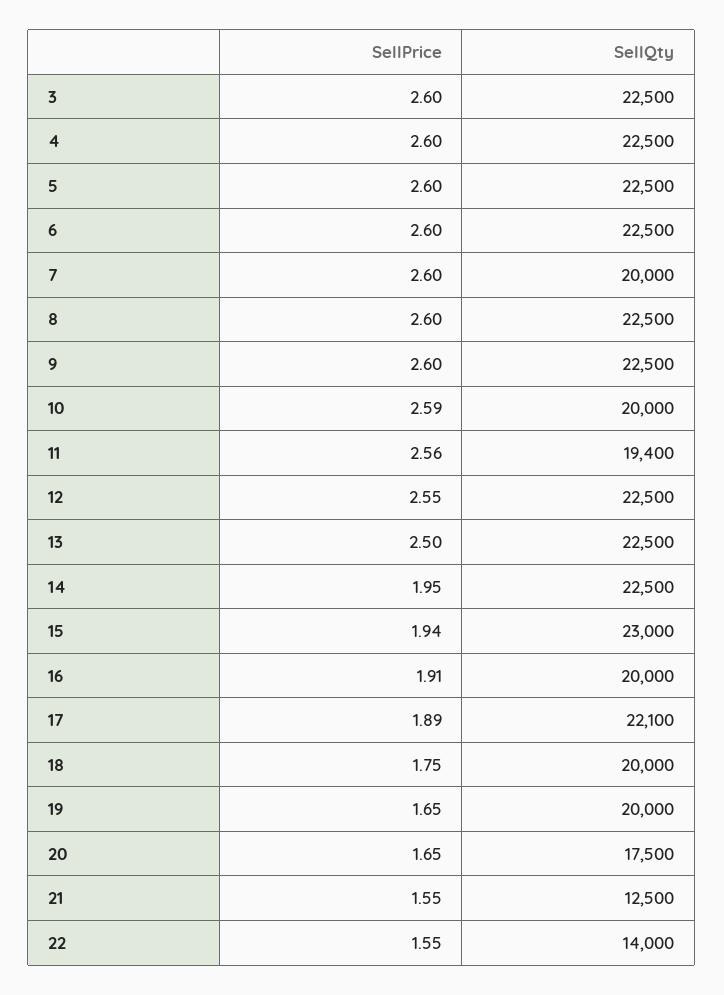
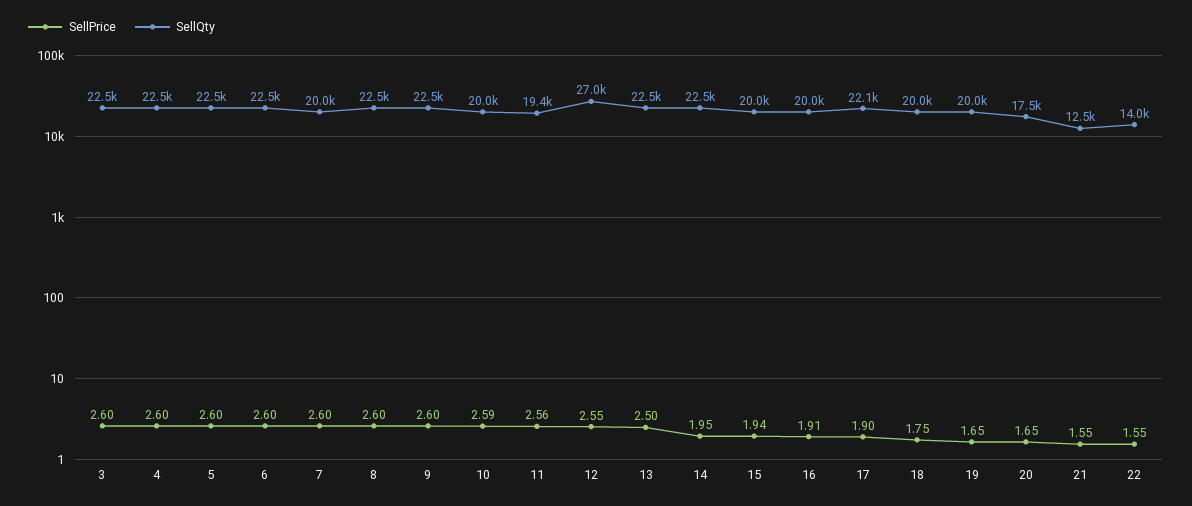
SellQty, 12: 22500 -> 27000
SellQty, 15: 23000 -> 20000
SellPrice, 17: 1.89 -> 1.9

